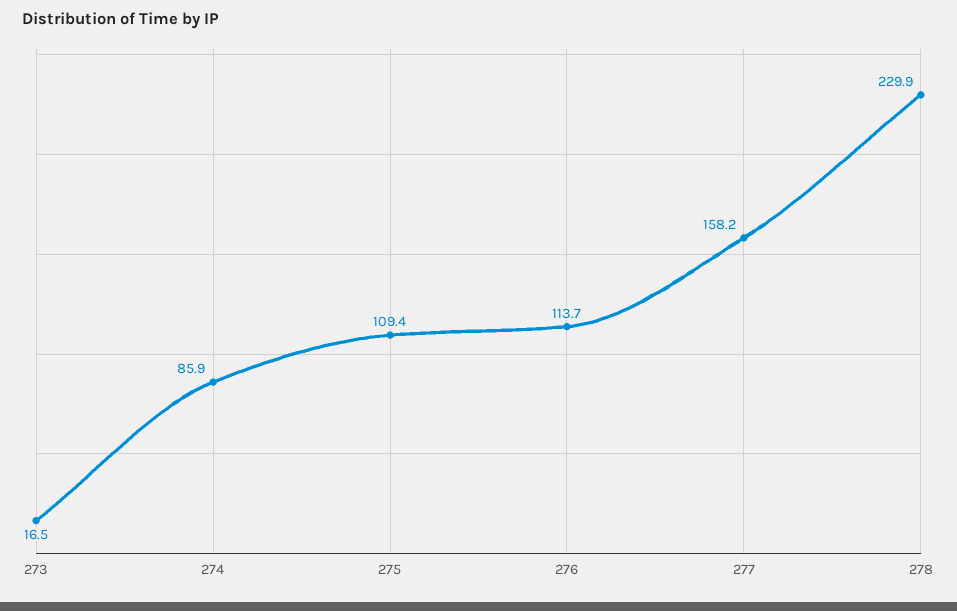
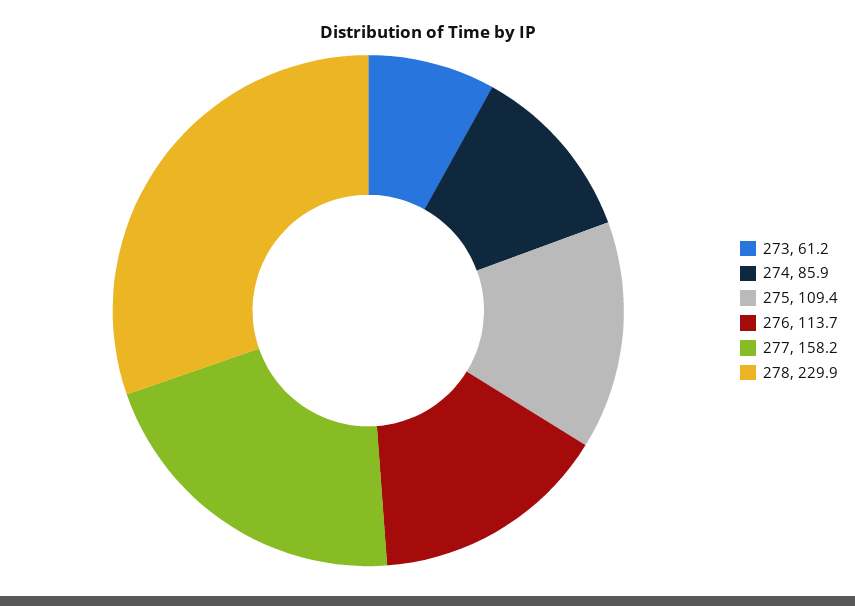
273: 16.5 -> 61.2

